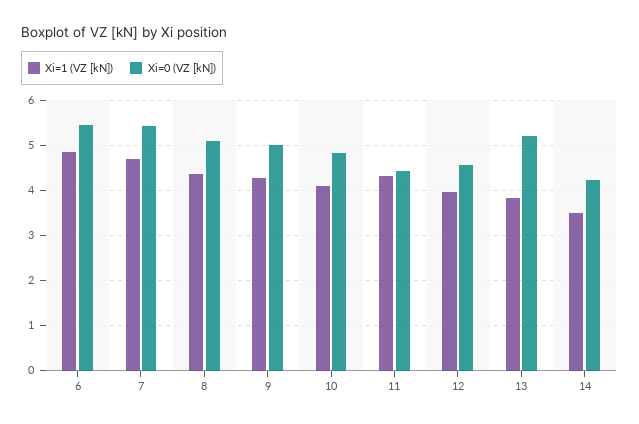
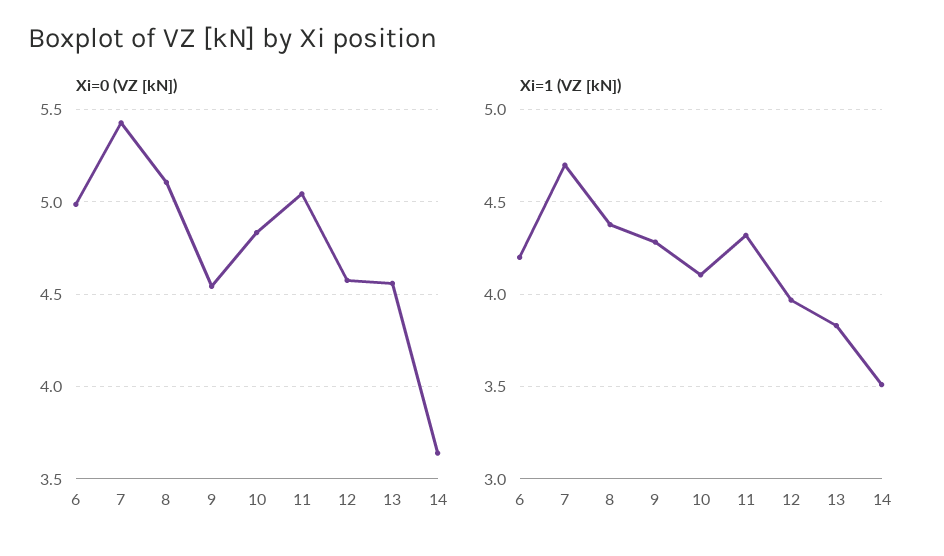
Xi=1 (VZ [kN]), 6: 4.8 -> 4.2
Xi=0 (VZ [kN]), 6: 5.4 -> 5
Xi=0 (VZ [kN]), 9: 5 -> 4.55
Xi=0 (VZ [kN]), 11: 4.4 -> 5.05
Xi=0 (VZ [kN]), 13: 5.2 -> 4.55
Xi=0 (VZ [kN]), 14: 4.2 -> 3.65

